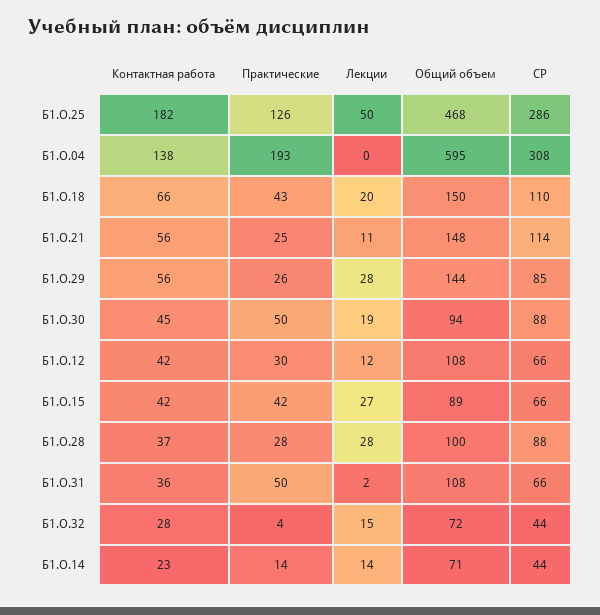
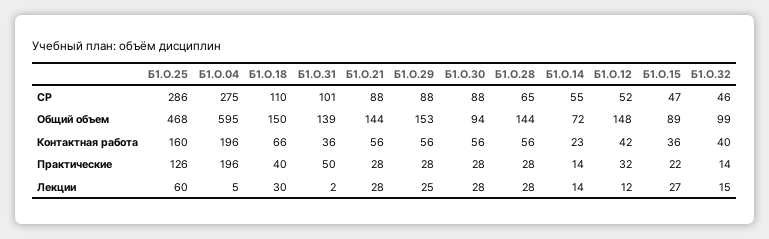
Контактная работа, Б1.О.25: 182 -> 160
Лекции, Б1.О.25: 50 -> 60
Контактная работа, Б1.О.04: 138 -> 196
Практические, Б1.О.04: 193 -> 196
Лекции, Б1.О.04: 0 -> 5
СР, Б1.О.04: 308 -> 275
Практические, Б1.О.18: 43 -> 40
Лекции, Б1.О.18: 20 -> 30
Практические, Б1.О.21: 25 -> 28
Лекции, Б1.О.21: 11 -> 28
Общий объем, Б1.О.21: 148 -> 144
СР, Б1.О.21: 114 -> 88
Практические, Б1.О.29: 26 -> 28
Лекции, Б1.О.29: 28 -> 25
Общий объем, Б1.О.29: 144 -> 153
СР, Б1.О.29: 85 -> 88
Контактная работа, Б1.О.30: 45 -> 56
Практические, Б1.О.30: 50 -> 28
Лекции, Б1.О.30: 19 -> 28
Практические, Б1.О.12: 30 -> 32
Общий объем, Б1.О.12: 108 -> 148
СР, Б1.О.12: 66 -> 52
Контактная работа, Б1.О.15: 42 -> 36
Практические, Б1.О.15: 42 -> 22
СР, Б1.О.15: 66 -> 47
Контактная работа, Б1.О.28: 37 -> 56
Общий объем, Б1.О.28: 100 -> 144
СР, Б1.О.28: 88 -> 65
Общий объем, Б1.О.31: 108 -> 139
СР, Б1.О.31: 66 -> 101
Контактная работа, Б1.О.32: 28 -> 40
Практические, Б1.О.32: 4 -> 14
Общий объем, Б1.О.32: 72 -> 99
СР, Б1.О.32: 44 -> 46
Общий объем, Б1.О.14: 71 -> 72
СР, Б1.О.14: 44 -> 55

